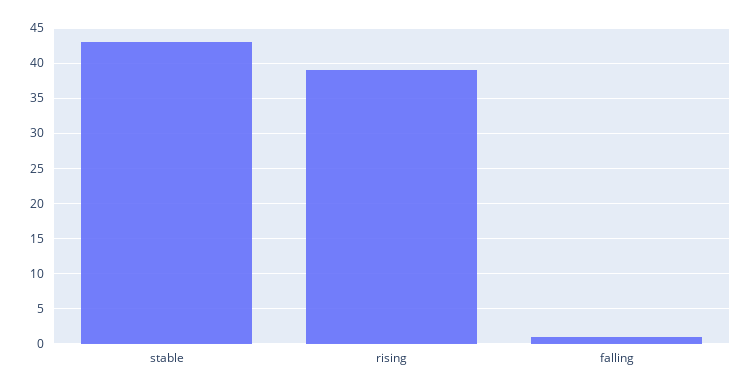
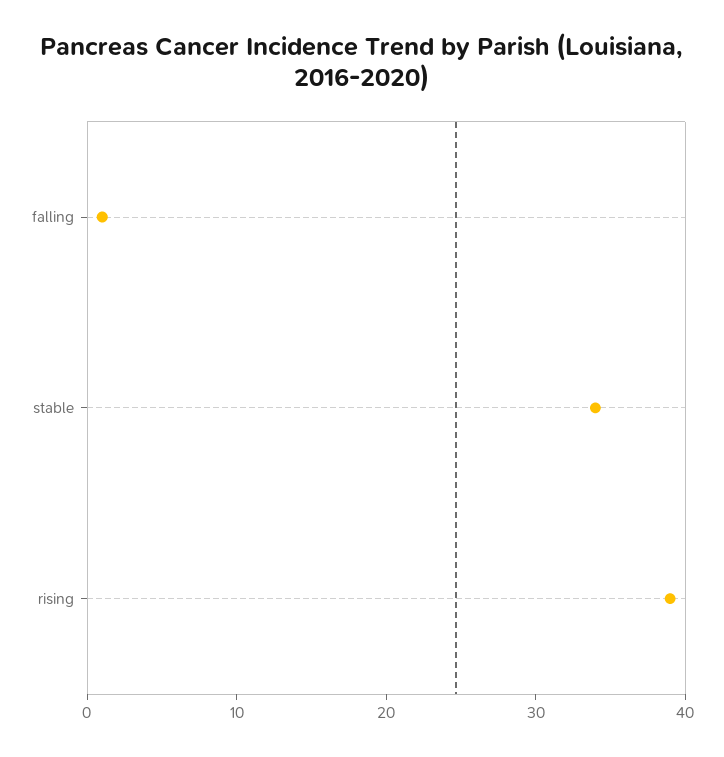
stable: 43 -> 34

